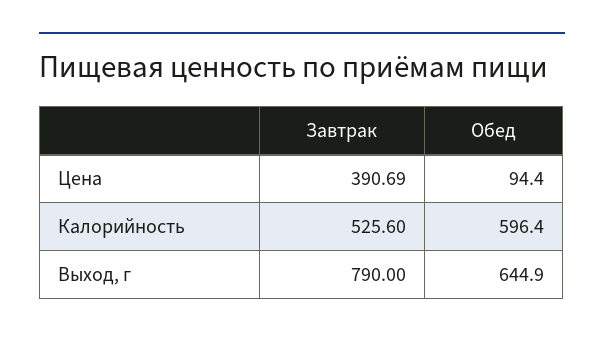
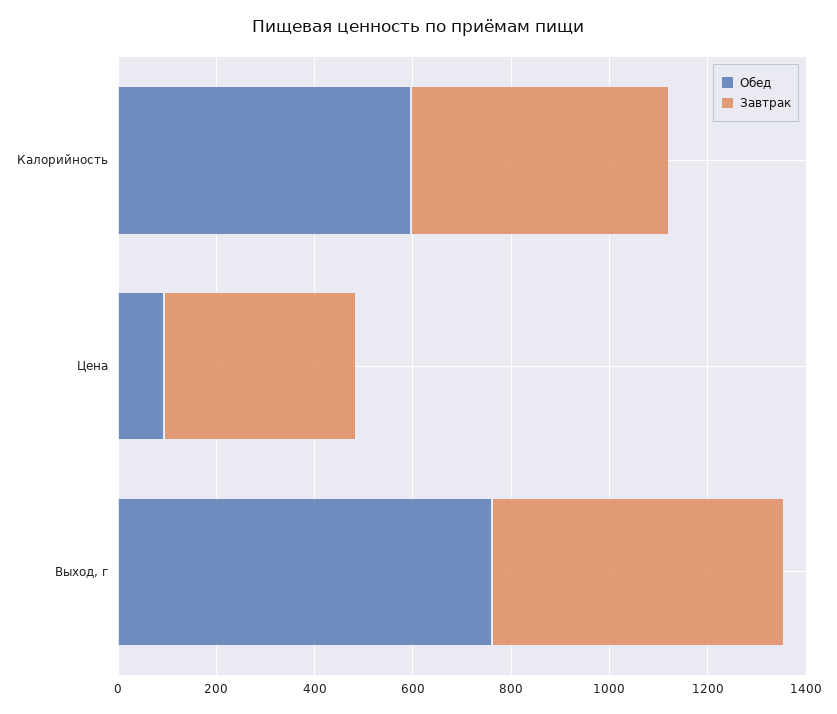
Завтрак, Выход, г: 790 -> 600
Обед, Выход, г: 644.9 -> 750

